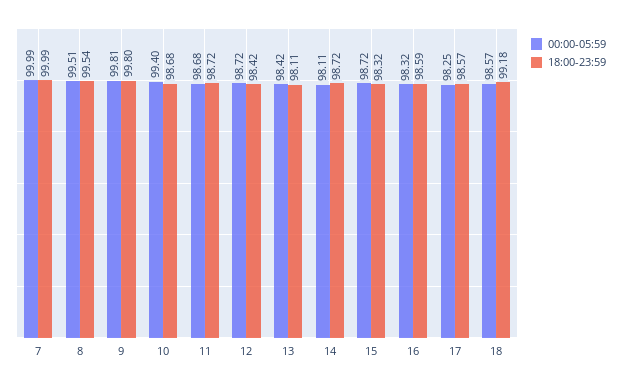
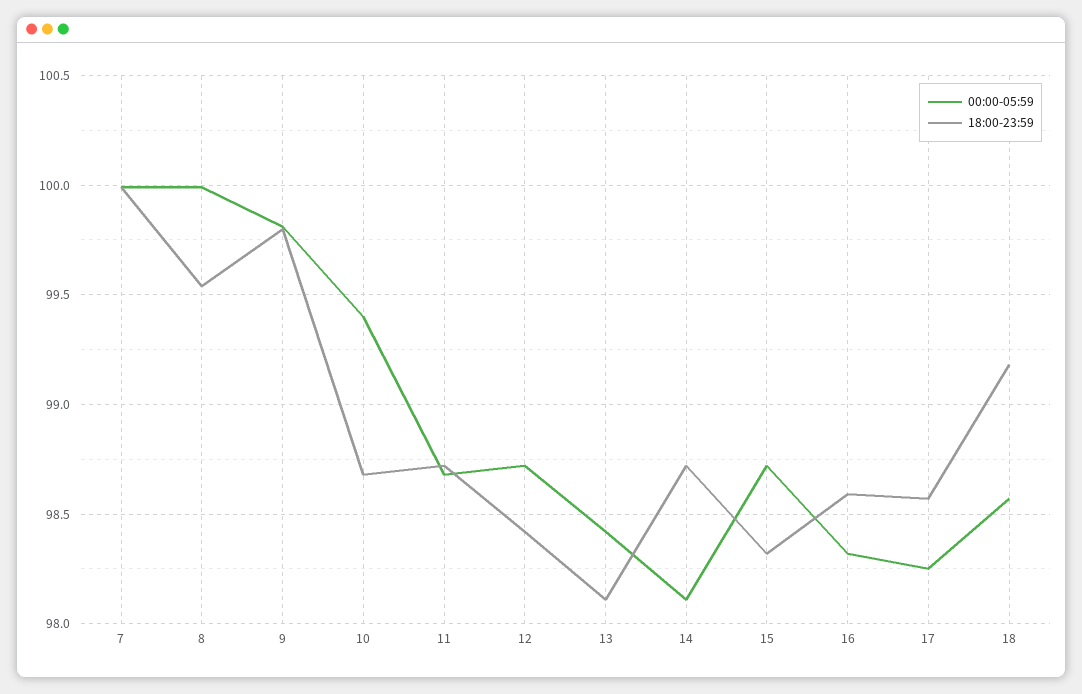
00:00-05:59, 8: 99.51 -> 100

